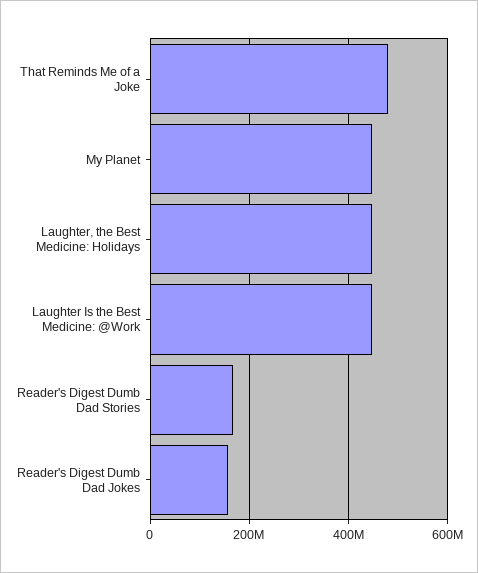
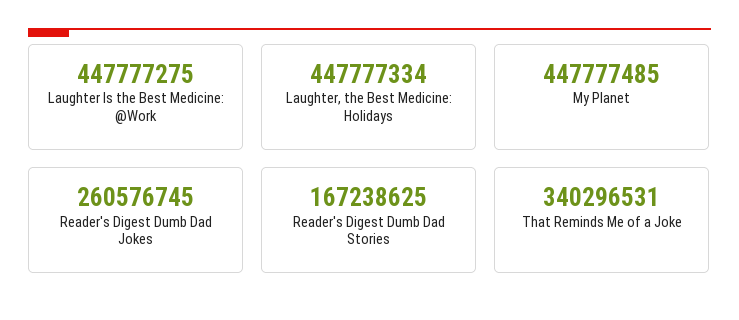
That Reminds Me of a Joke: 480000000 -> 340296531
Reader's Digest Dumb Dad Jokes: 160000000 -> 260576745

